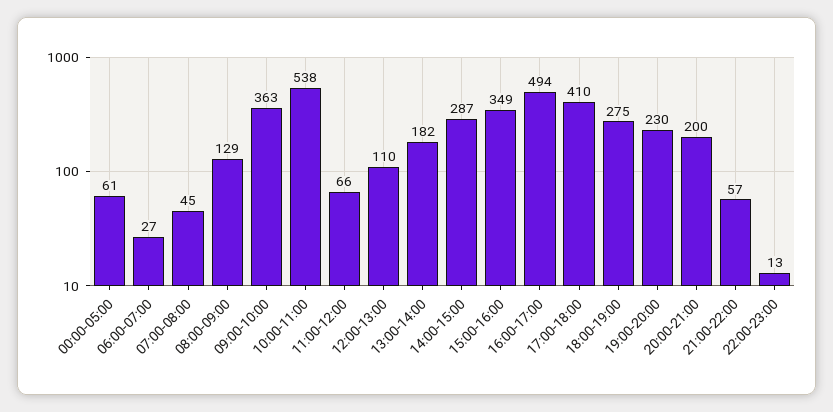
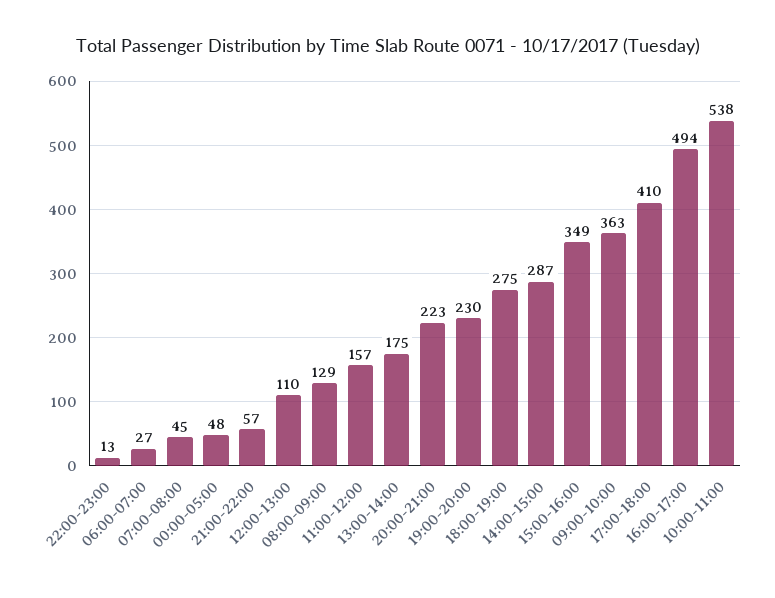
00:00-05:00: 61 -> 48
11:00-12:00: 66 -> 157
13:00-14:00: 182 -> 175
20:00-21:00: 200 -> 223

